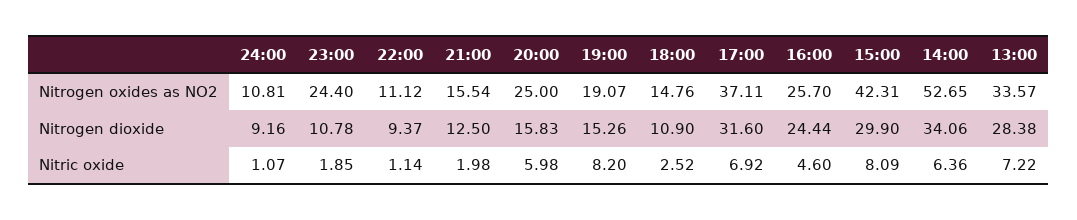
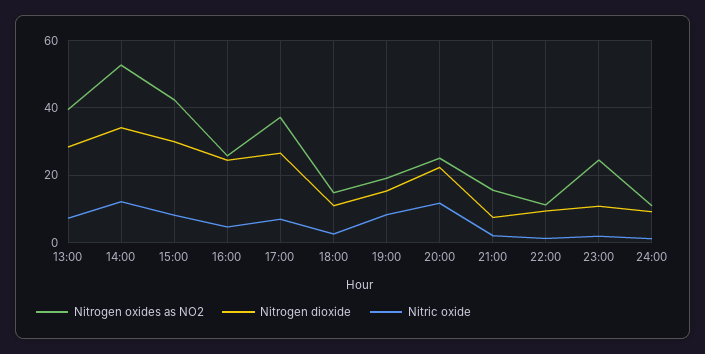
Nitrogen oxides as NO2, 13:00: 33.57 -> 40
Nitrogen dioxide, 21:00: 12.5 -> 8
Nitrogen dioxide, 20:00: 15.83 -> 22
Nitrogen dioxide, 17:00: 31.6 -> 26
Nitric oxide, 20:00: 5.98 -> 12
Nitric oxide, 14:00: 6.36 -> 12

